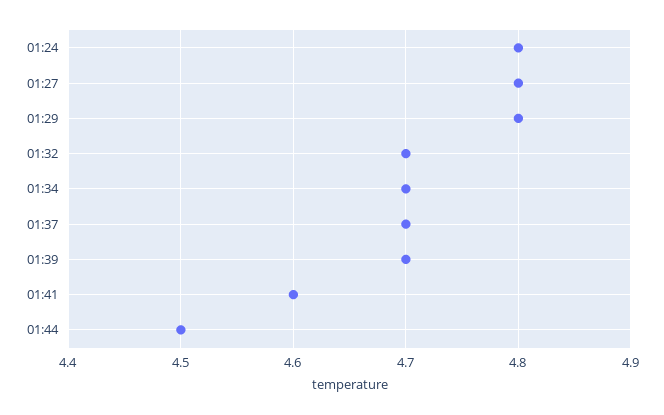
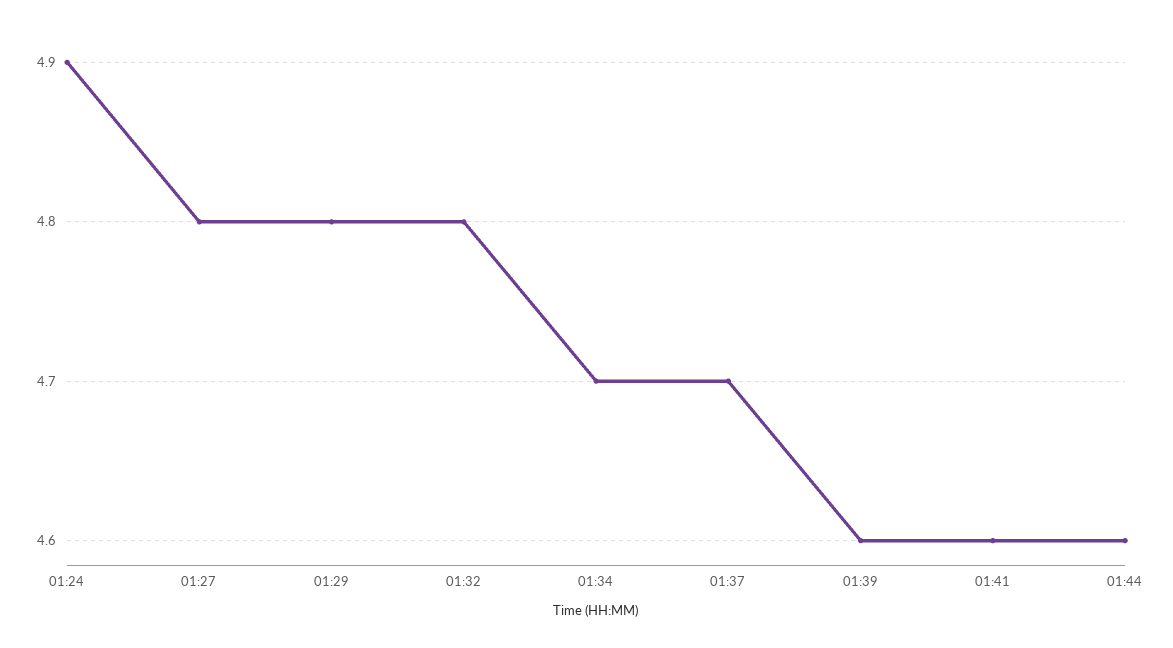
01:24: 4.8 -> 4.9
01:32: 4.7 -> 4.8
01:39: 4.7 -> 4.6
01:44: 4.5 -> 4.6

